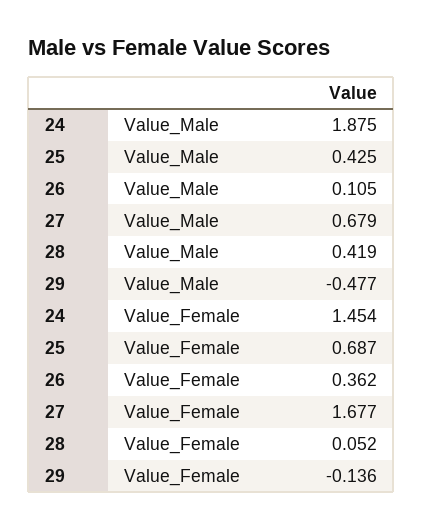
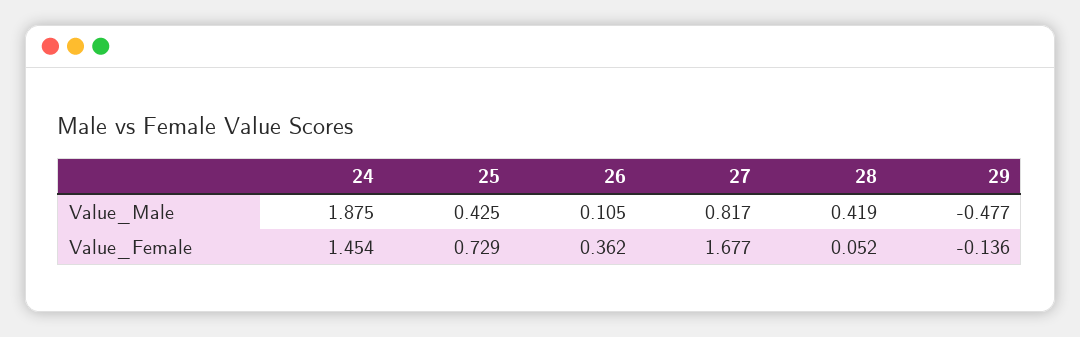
27, Value_Male: 0.679 -> 0.817
25, Value_Female: 0.687 -> 0.729

